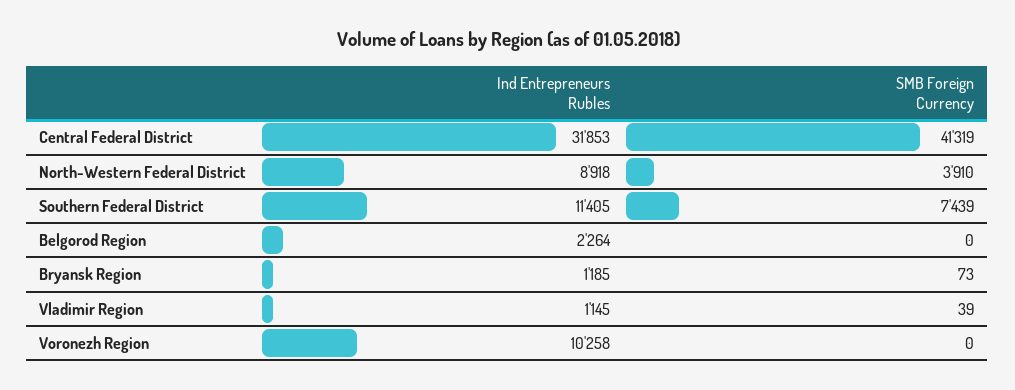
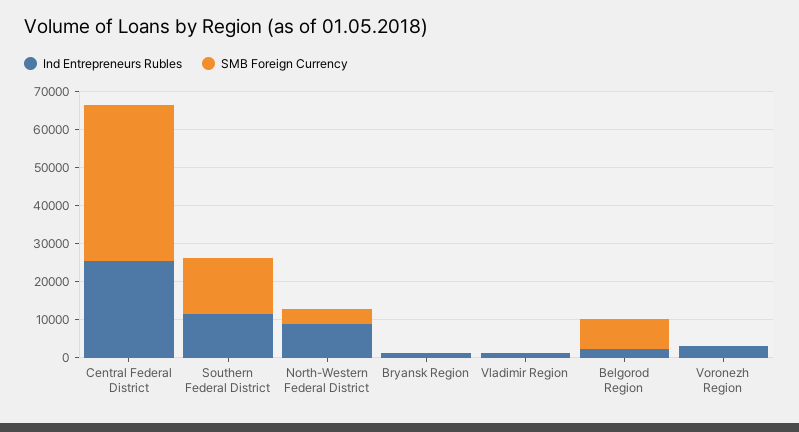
Ind Entrepreneurs Rubles, Central Federal District: 31853 -> 25000
SMB Foreign Currency, Southern Federal District: 7439 -> 15000
SMB Foreign Currency, Belgorod Region: 0 -> 7500
Ind Entrepreneurs Rubles, Voronezh Region: 10258 -> 2500

